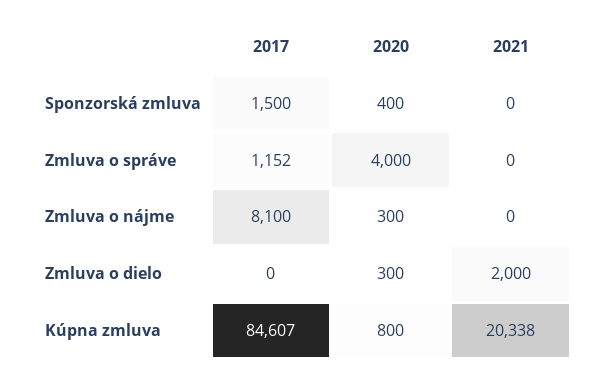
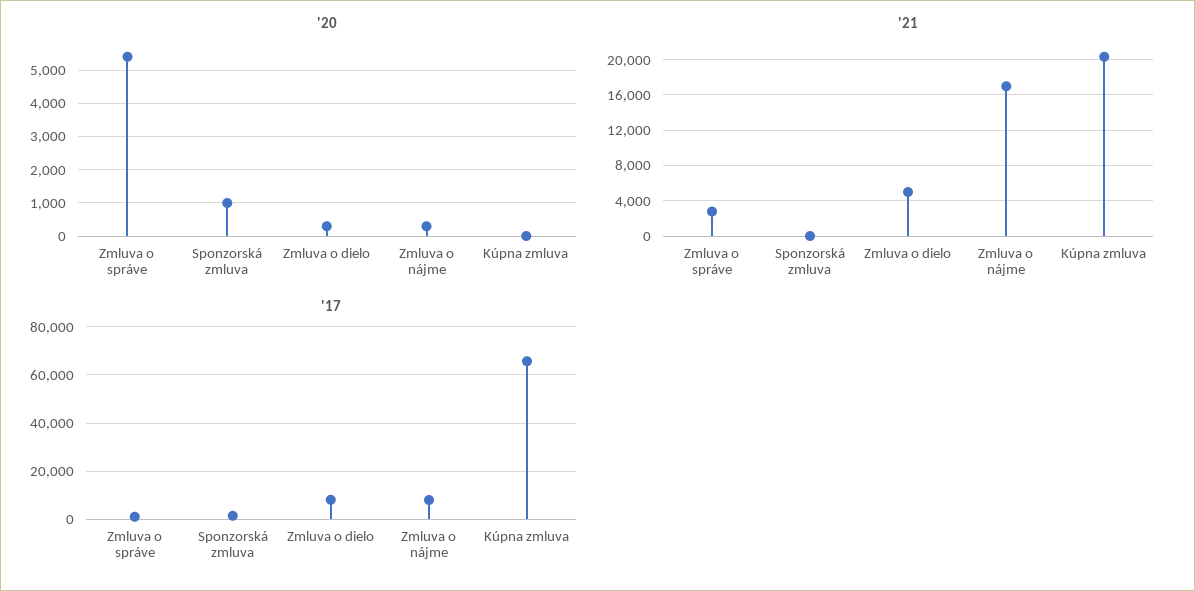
2020, Sponzorská zmluva: 400 -> 1000
2020, Zmluva o správe: 4000 -> 5400
2021, Zmluva o správe: 0 -> 3000
2021, Zmluva o nájme: 0 -> 17000
2017, Zmluva o dielo: 0 -> 7500
2021, Zmluva o dielo: 2000 -> 5000
2017, Kúpna zmluva: 84607 -> 65000
2020, Kúpna zmluva: 800 -> 0

